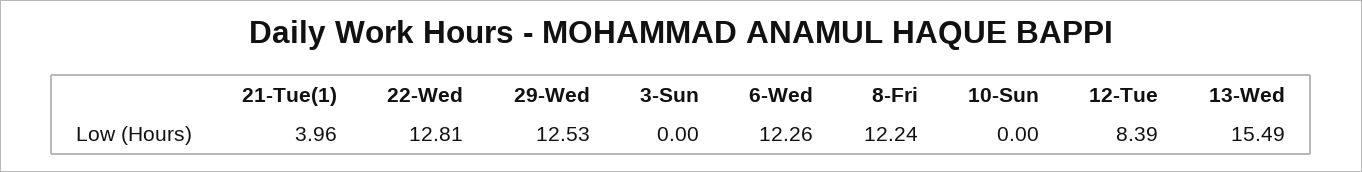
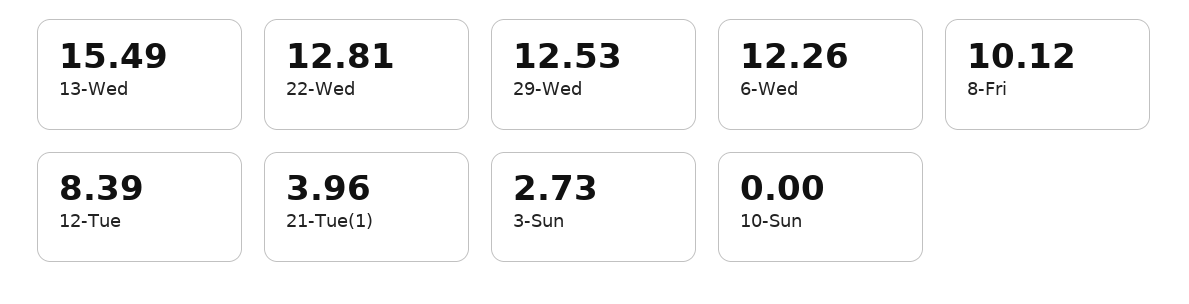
3-Sun: 0 -> 2.73
8-Fri: 12.24 -> 10.12

